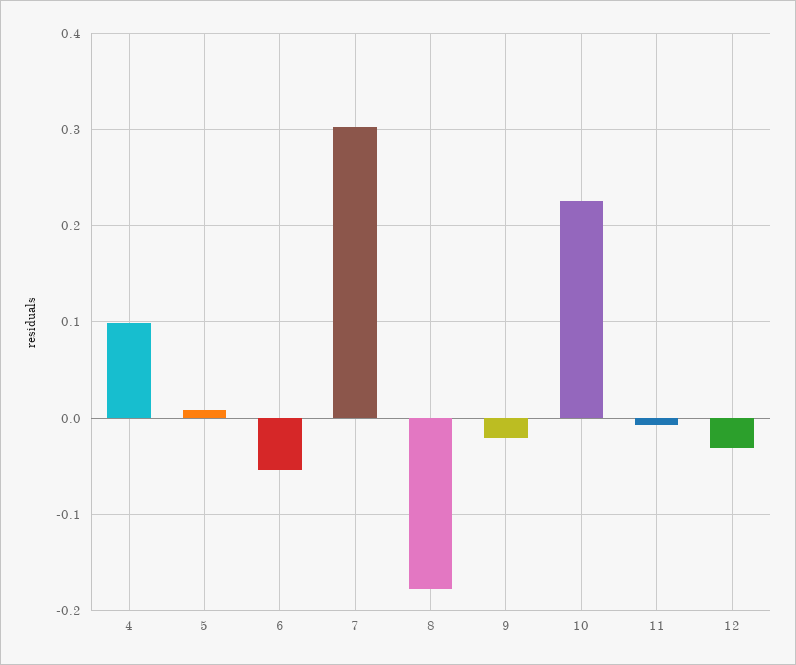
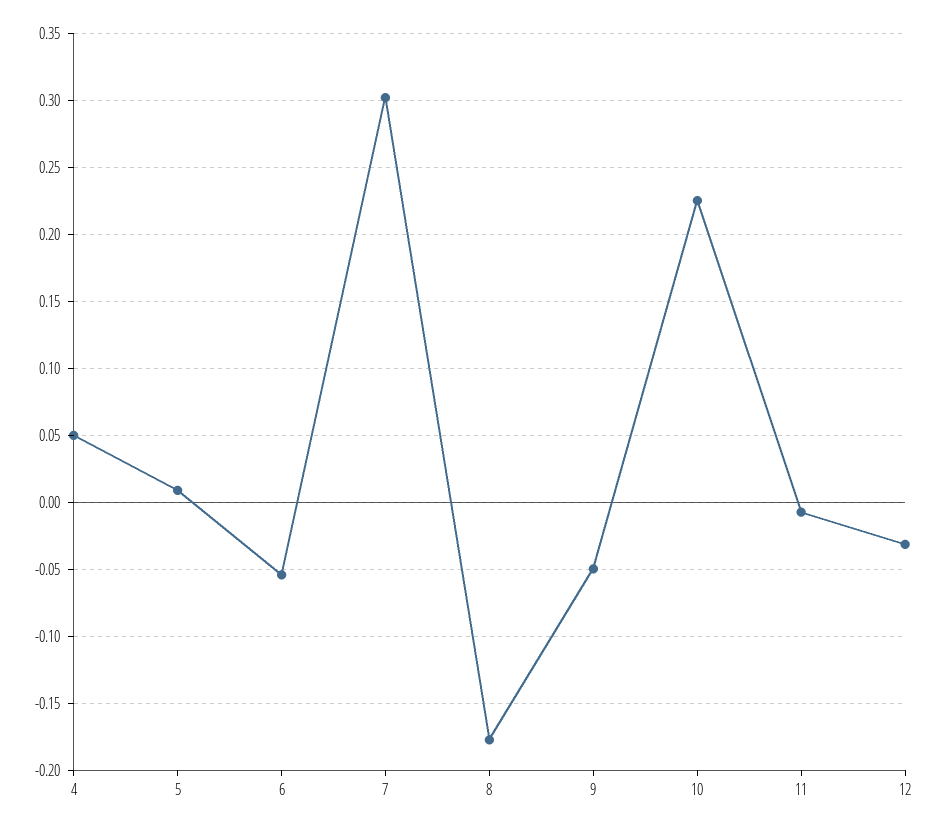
4: 0.1 -> 0.05
9: -0.02 -> -0.05

